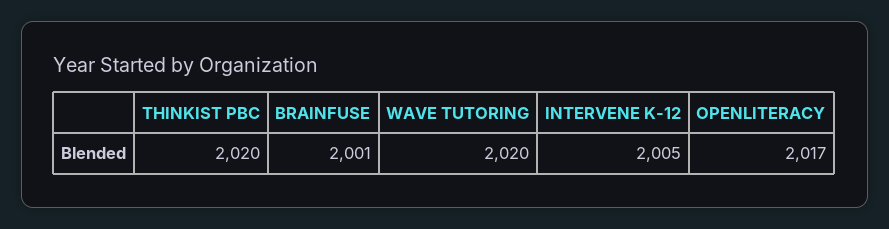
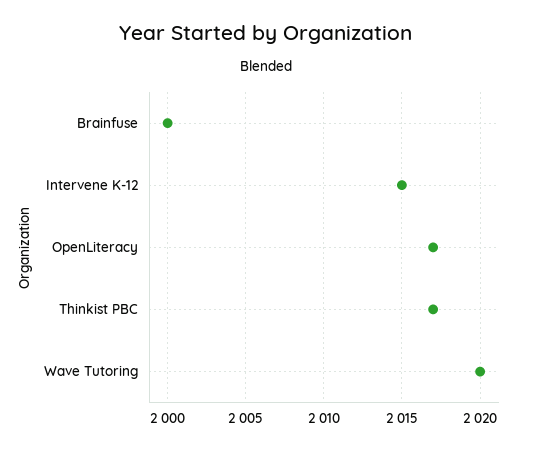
THINKIST PBC: 2020 -> 2017
BRAINFUSE: 2001 -> 2000
INTERVENE K-12: 2005 -> 2015

